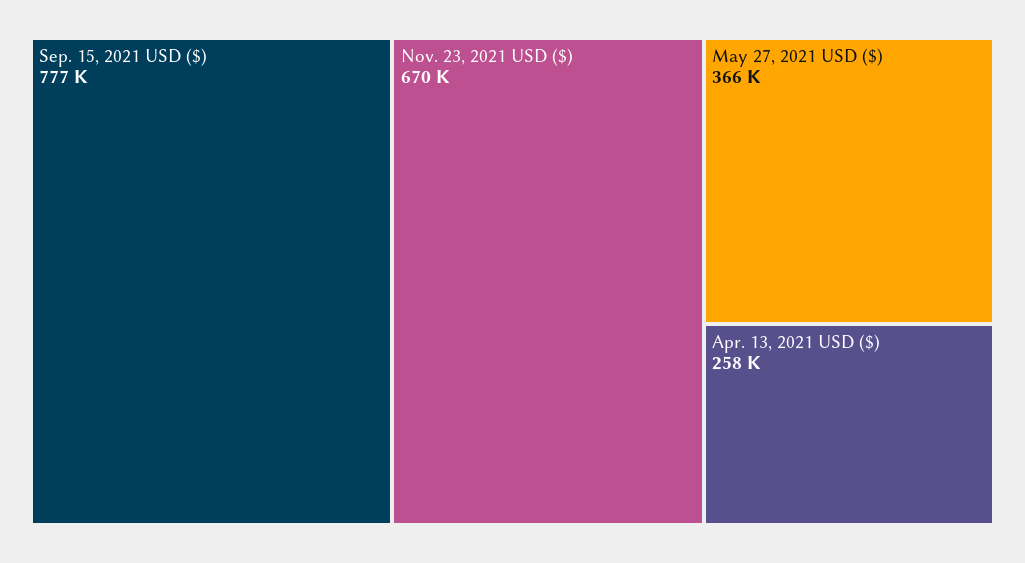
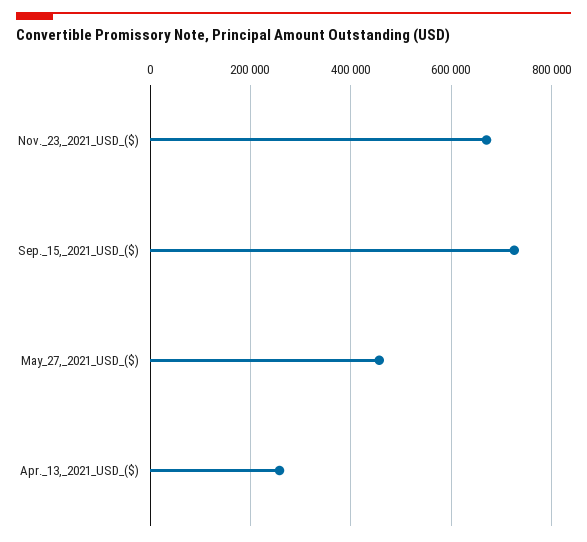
Sep. 15, 2021 USD ($): 777000 -> 720000
May 27, 2021 USD ($): 366000 -> 460000

